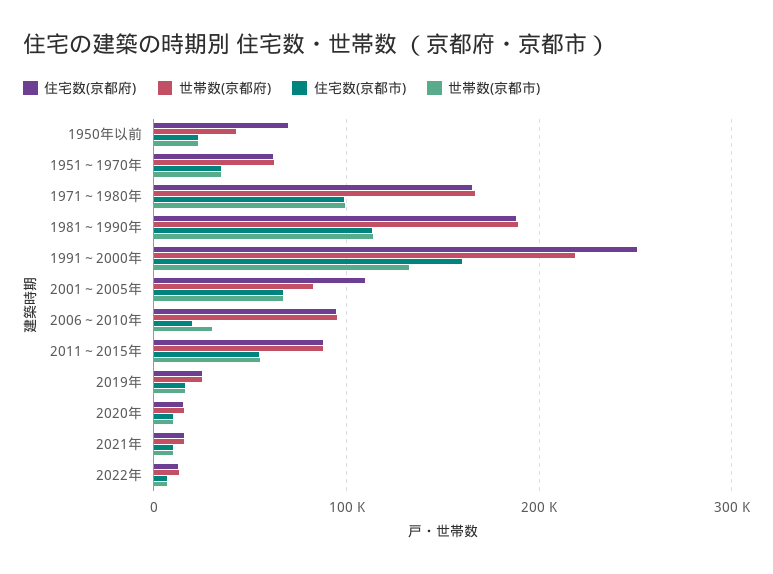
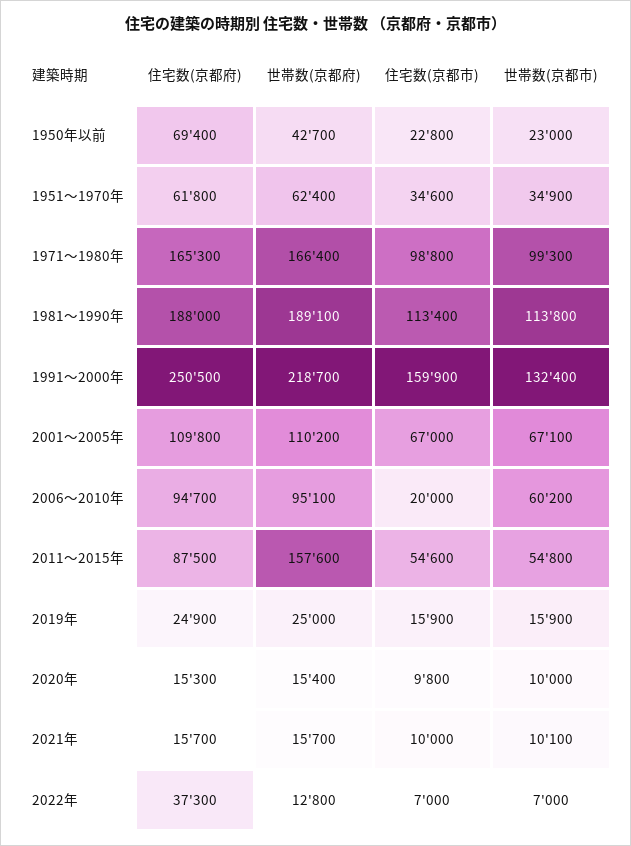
世帯数(京都府), 2001～2005年: 80000 -> 110200
世帯数(京都市), 2006～2010年: 30000 -> 60200
世帯数(京都府), 2011～2015年: 90000 -> 157600
住宅数(京都府), 2022年: 10000 -> 37300

